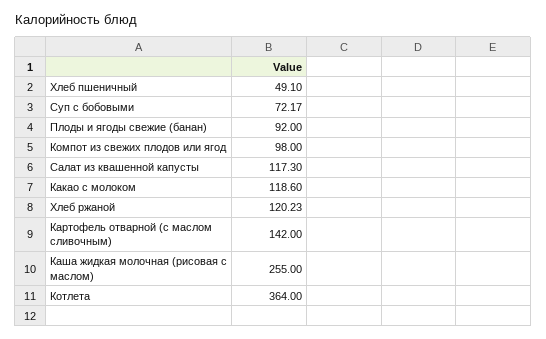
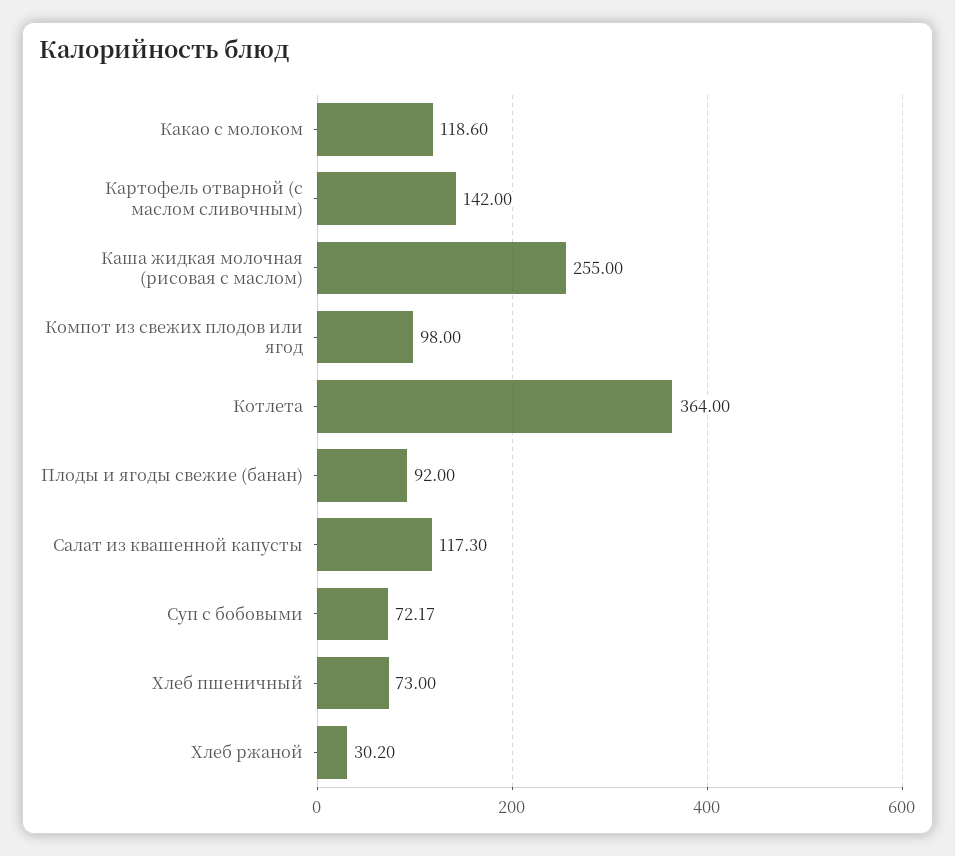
Хлеб пшеничный: 49.1 -> 73
Хлеб ржаной: 120.23 -> 30.2

